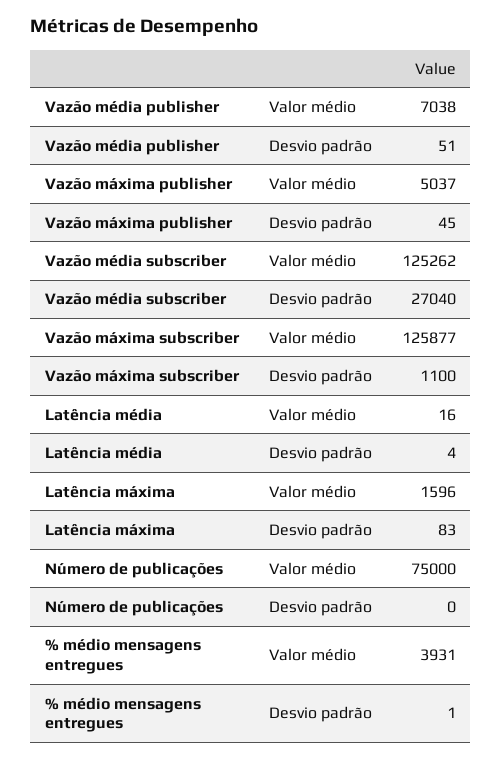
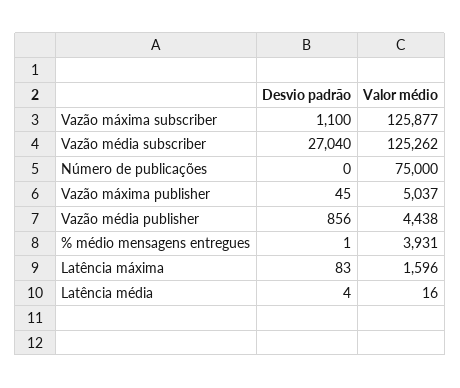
Vazão média publisher, Valor médio: 7038 -> 4438
Vazão média publisher, Desvio padrão: 51 -> 856

